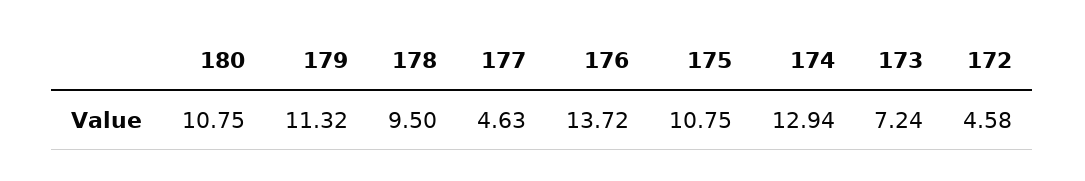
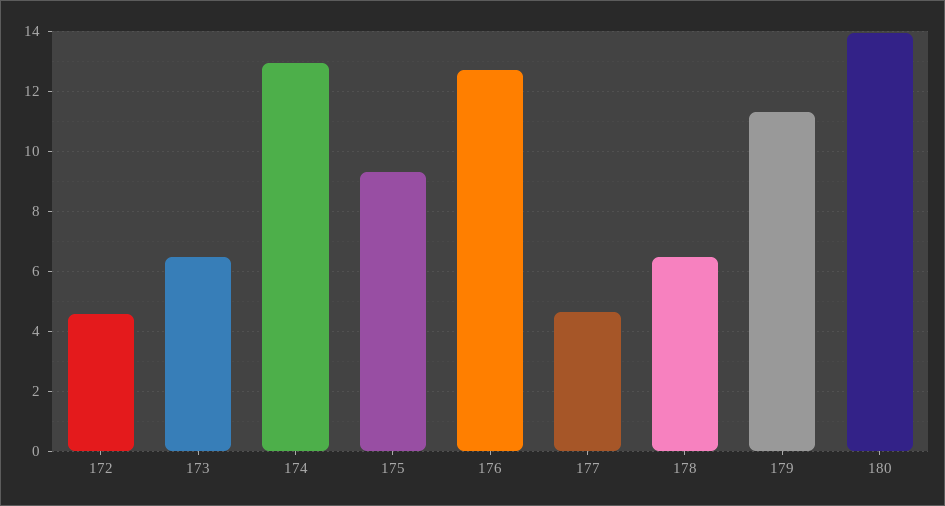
180: 10.75 -> 14
178: 9.5 -> 6.5
176: 13.72 -> 12.75
175: 10.75 -> 9.25
173: 7.24 -> 6.5

